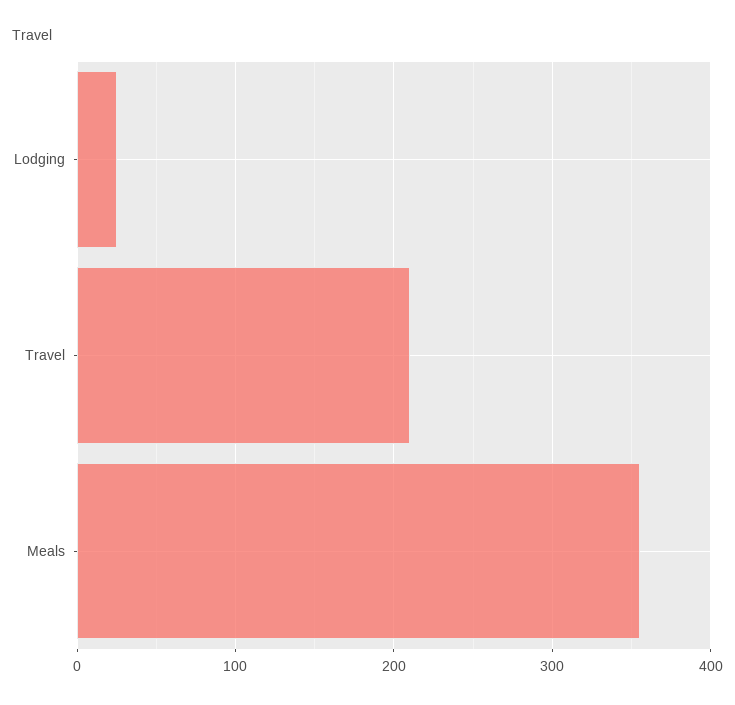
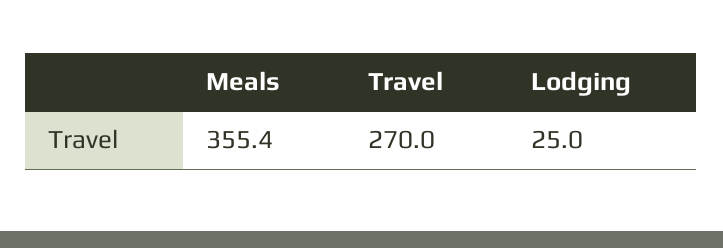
Travel: 210 -> 270

